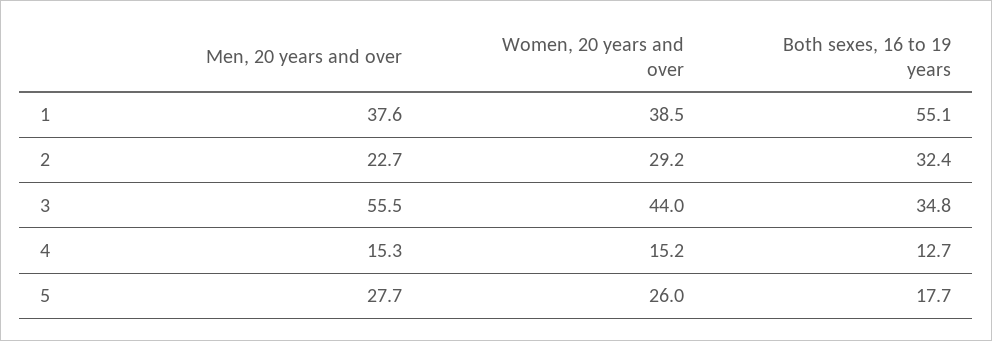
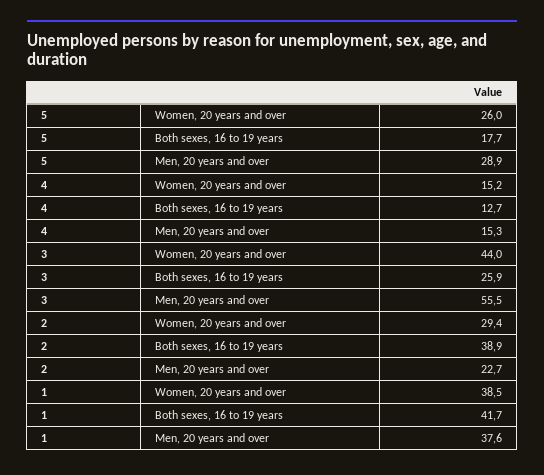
Both sexes, 16 to 19 years, 1: 55.1 -> 41.7
Women, 20 years and over, 2: 29.2 -> 29.4
Both sexes, 16 to 19 years, 2: 32.4 -> 38.9
Both sexes, 16 to 19 years, 3: 34.8 -> 25.9
Men, 20 years and over, 5: 27.7 -> 28.9

